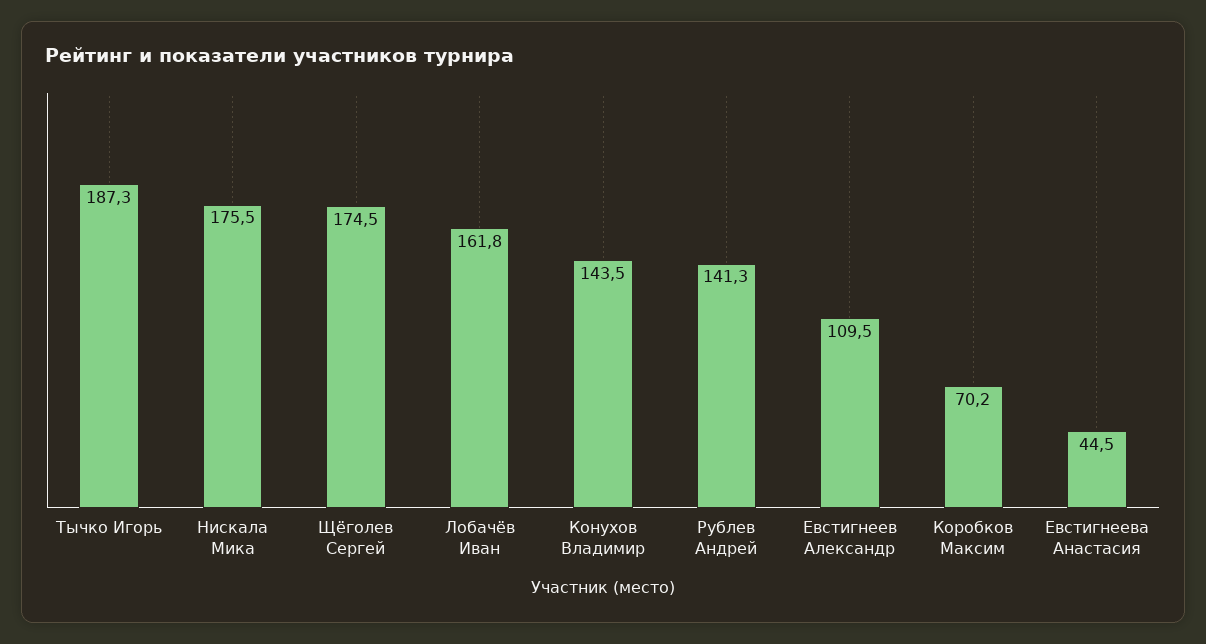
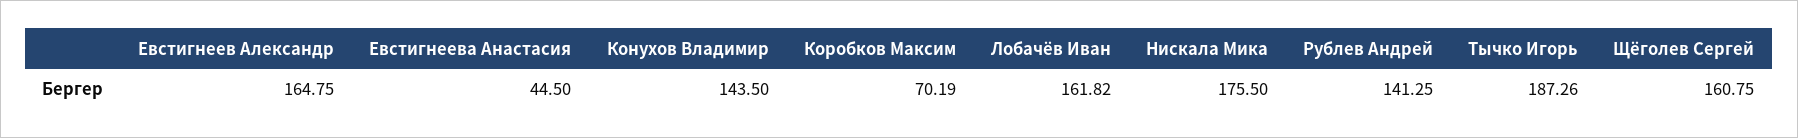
Щёголев Сергей: 174.5 -> 160.75
Евстигнеев Александр: 109.5 -> 164.75

